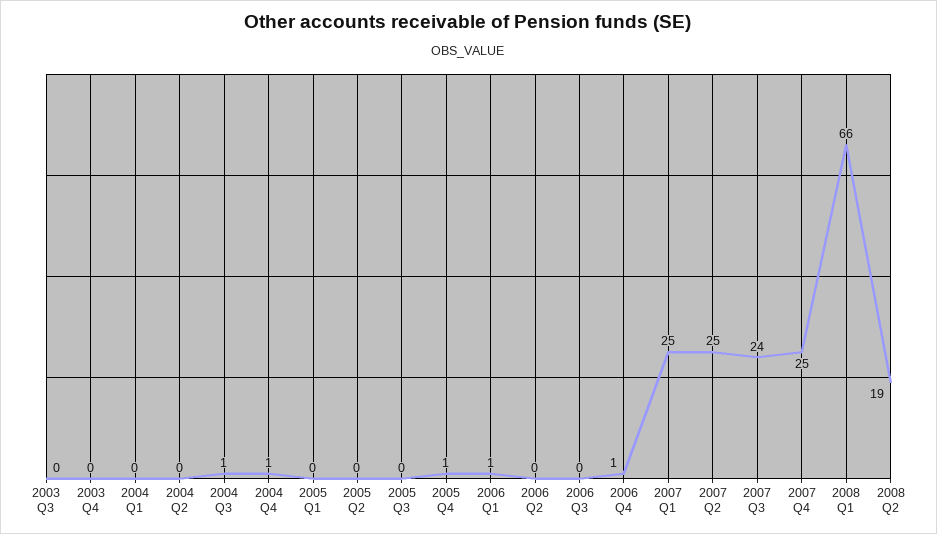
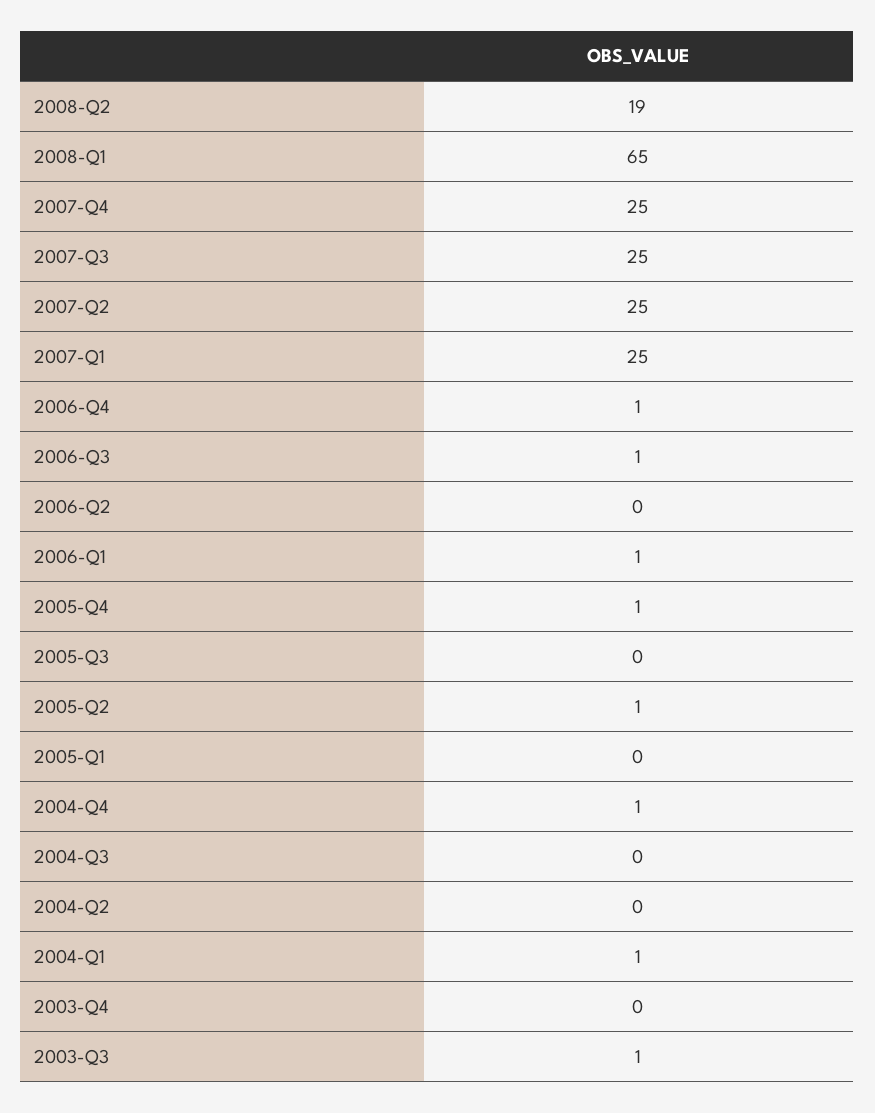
2003 Q3: 0 -> 1
2004 Q1: 0 -> 1
2004 Q3: 1 -> 0
2005 Q2: 0 -> 1
2006 Q3: 0 -> 1
2007 Q3: 24 -> 25
2008 Q1: 66 -> 65

